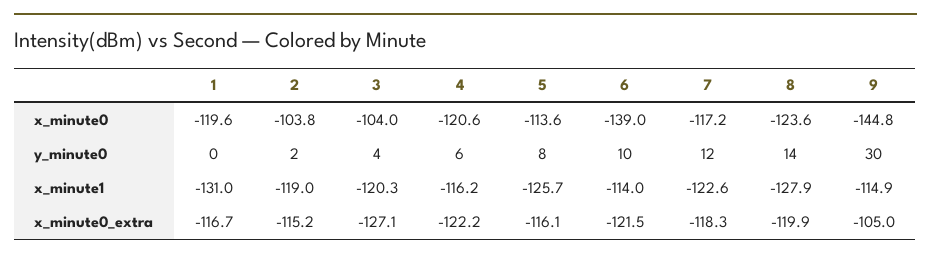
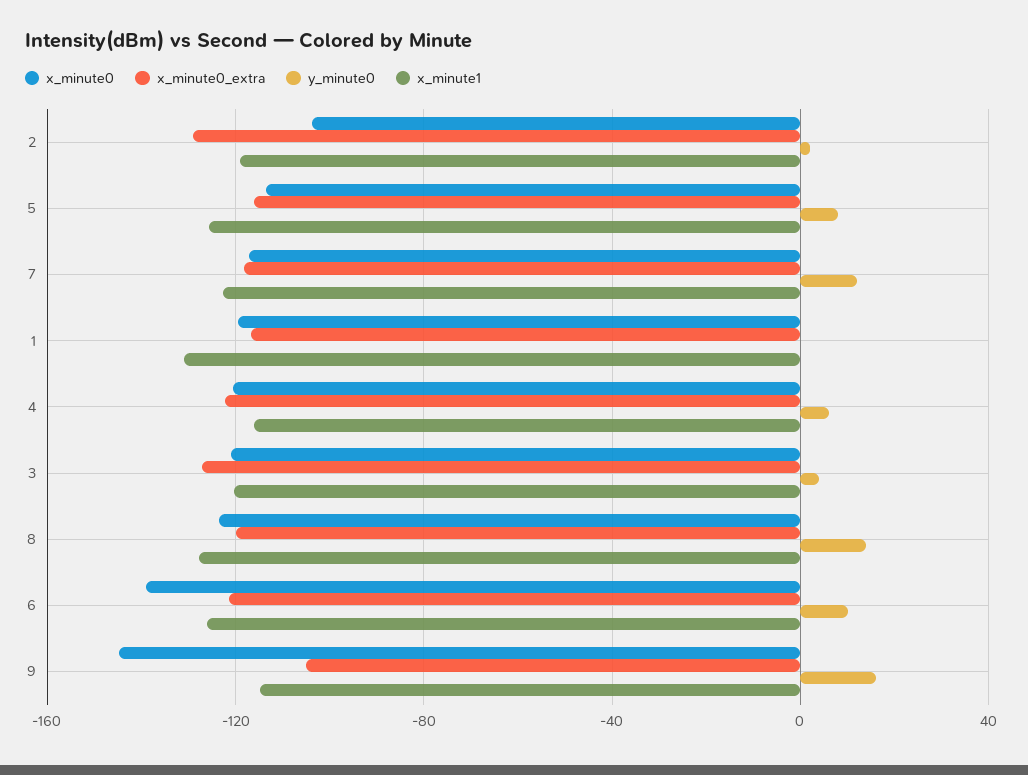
x_minute0, 3: -104 -> -120
y_minute0, 9: 30 -> 15
x_minute1, 6: -114 -> -125
x_minute0_extra, 2: -115.2 -> -130

